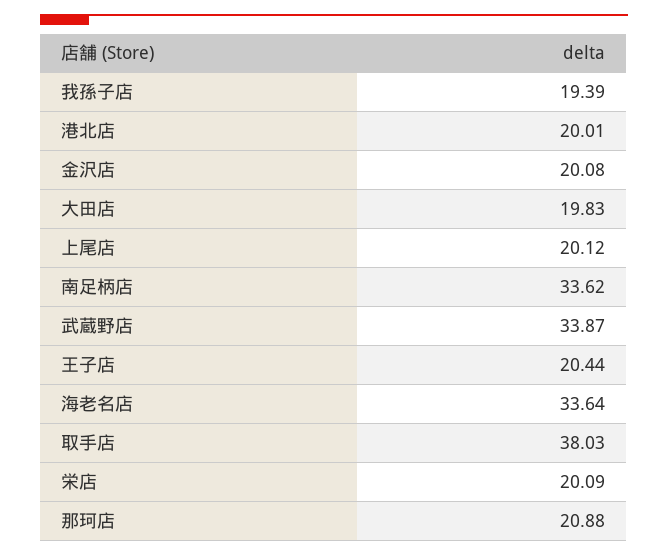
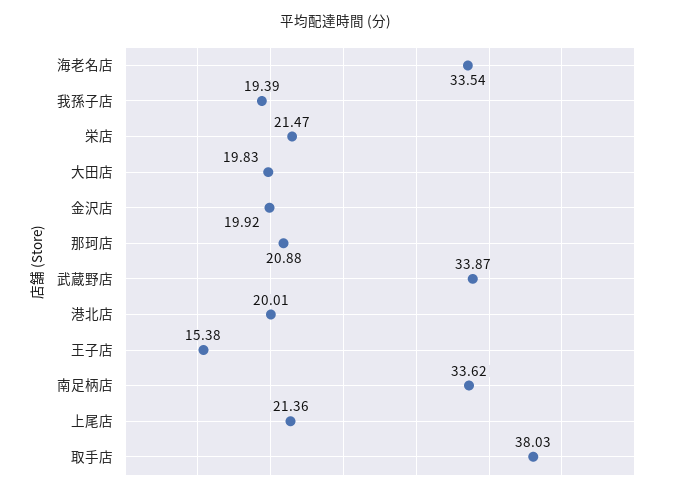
金沢店: 20.08 -> 19.92
上尾店: 20.12 -> 21.36
王子店: 20.44 -> 15.38
海老名店: 33.64 -> 33.54
栄店: 20.09 -> 21.47

